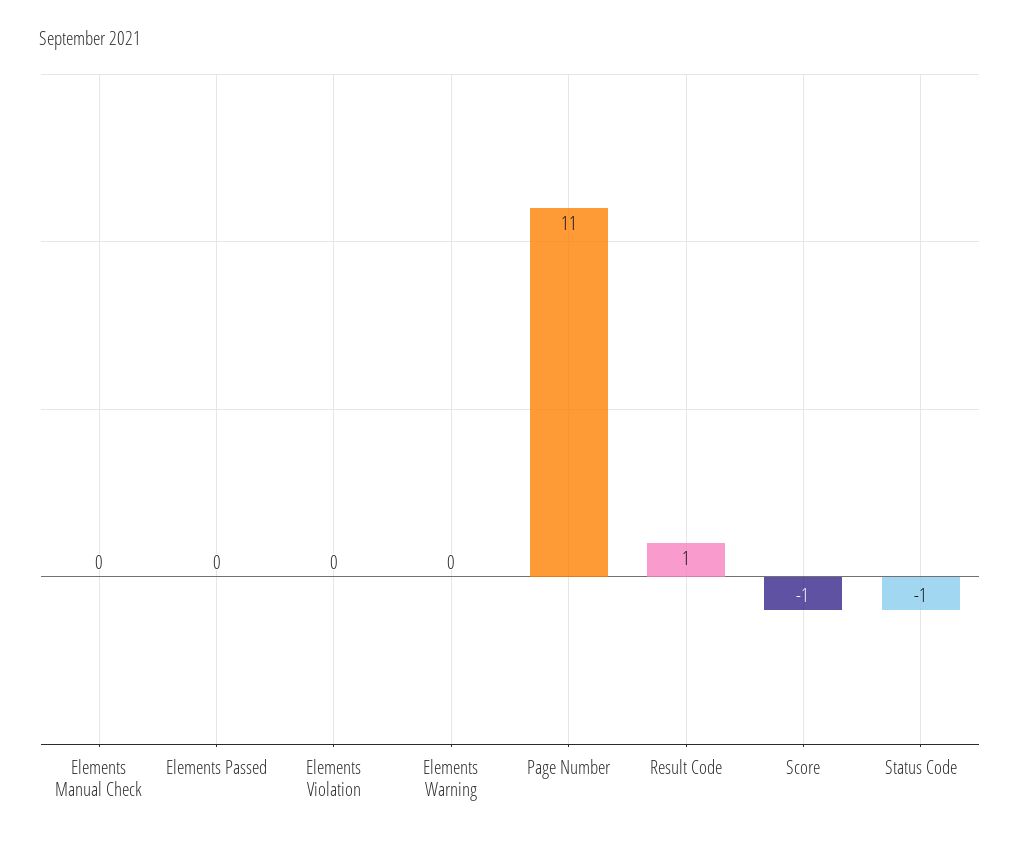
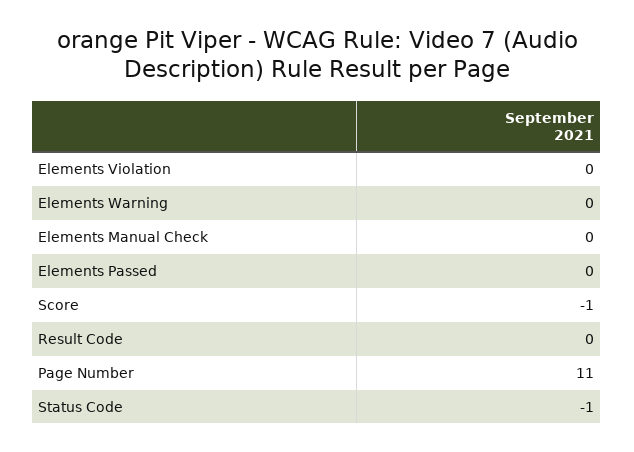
Result Code: 1 -> 0

